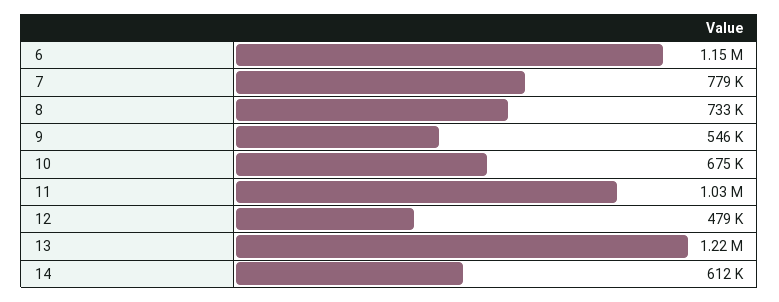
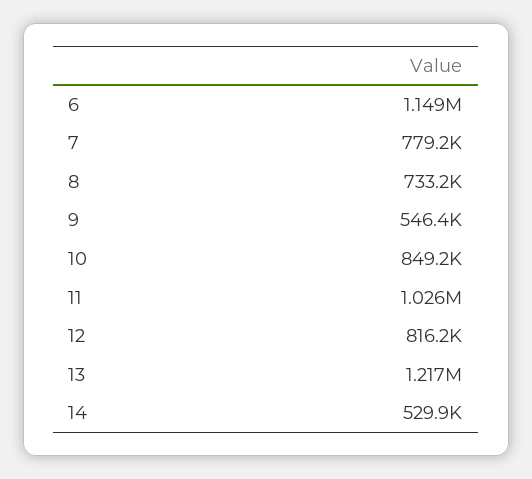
10: 675000 -> 849200
12: 479000 -> 816200
14: 612000 -> 529900

